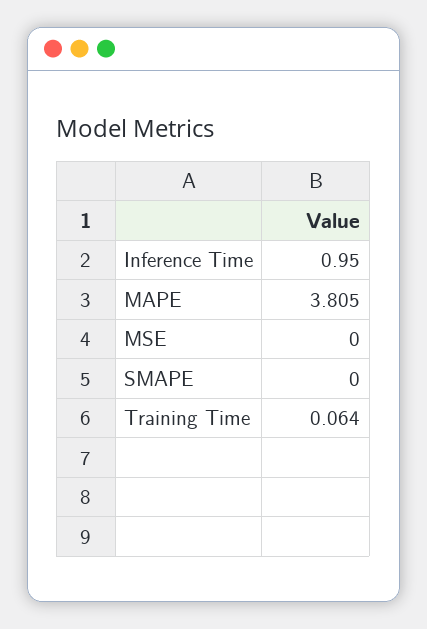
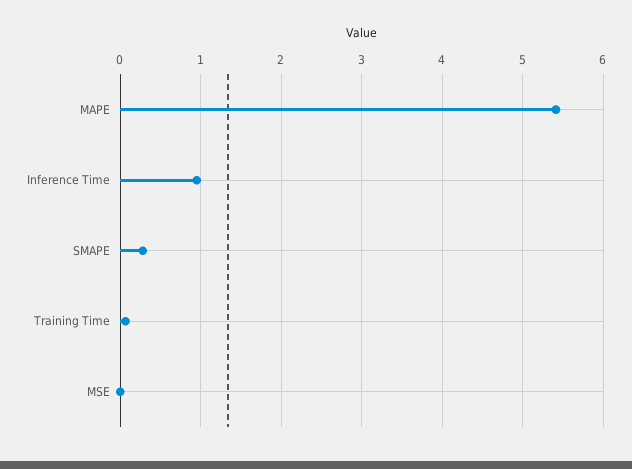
MAPE: 3.805 -> 5.4
SMAPE: 0 -> 0.3

